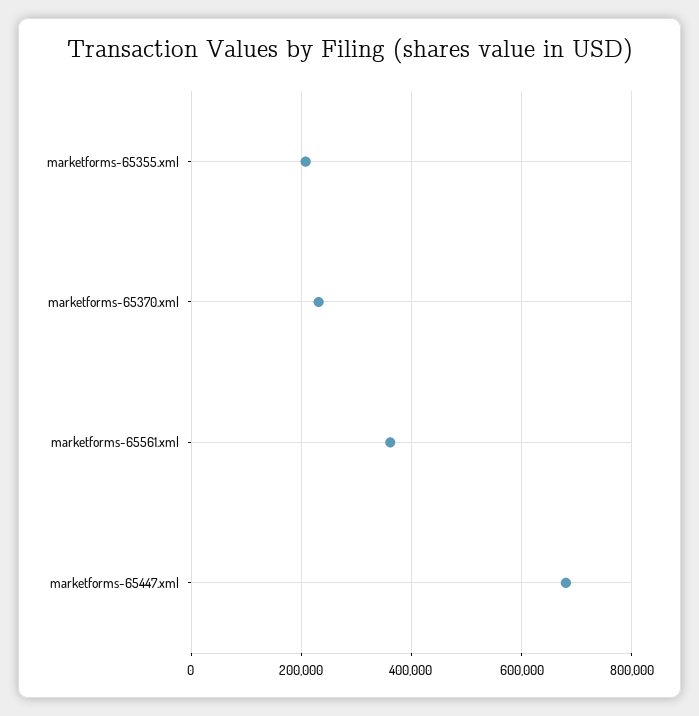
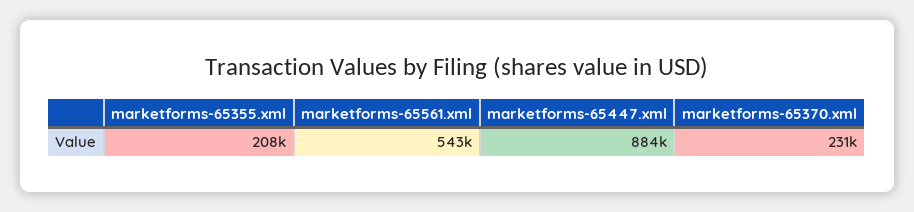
marketforms-65561.xml: 360000 -> 543000
marketforms-65447.xml: 680000 -> 884000

